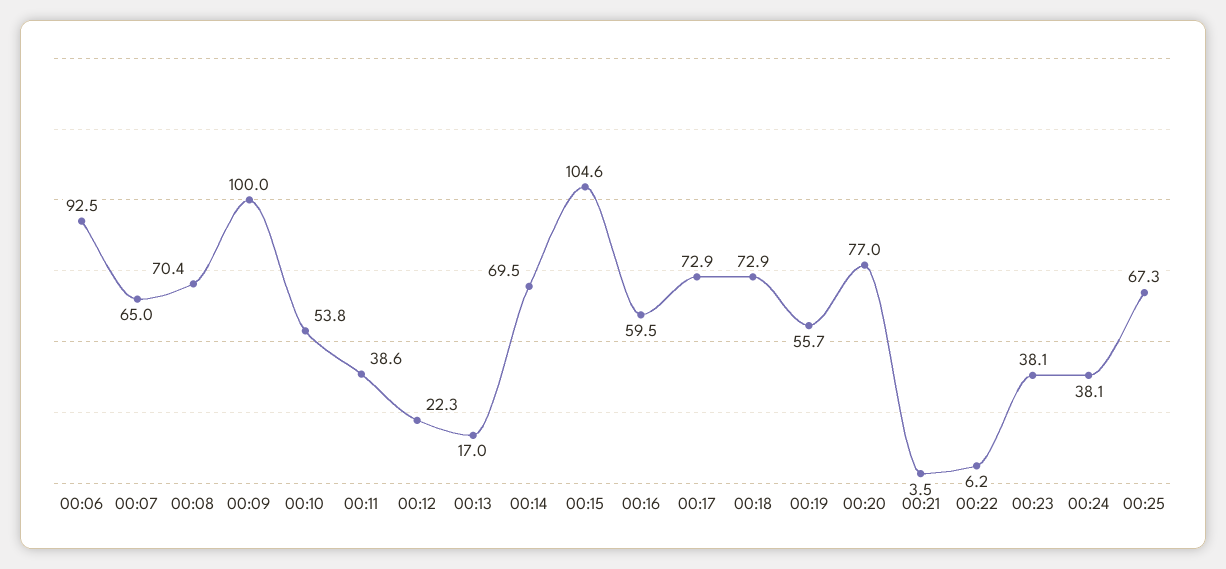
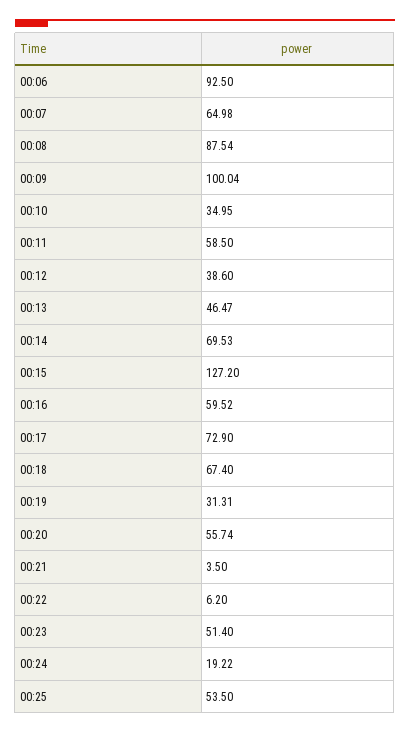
00:08: 70.4 -> 87.54
00:10: 53.8 -> 34.95
00:11: 38.6 -> 58.5
00:12: 22.3 -> 38.6
00:13: 17 -> 46.47
00:15: 104.6 -> 127.2
00:18: 72.9 -> 67.4
00:19: 55.7 -> 31.31
00:20: 77 -> 55.74
00:23: 38.1 -> 51.4
00:24: 38.1 -> 19.22
00:25: 67.3 -> 53.5

